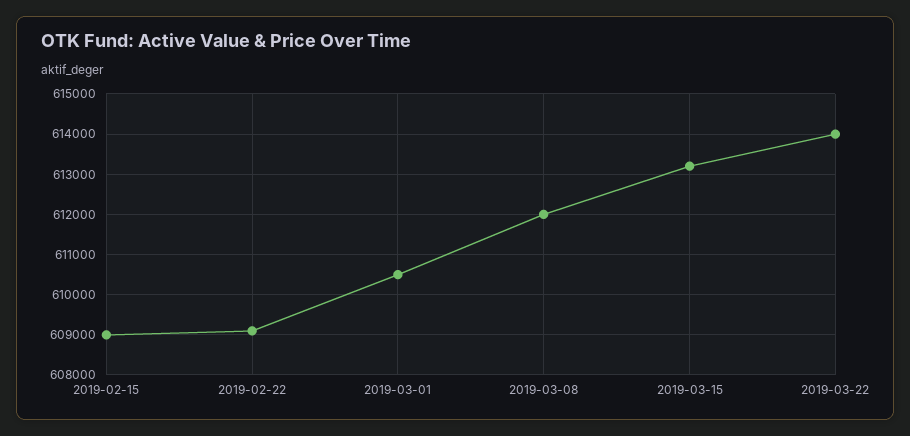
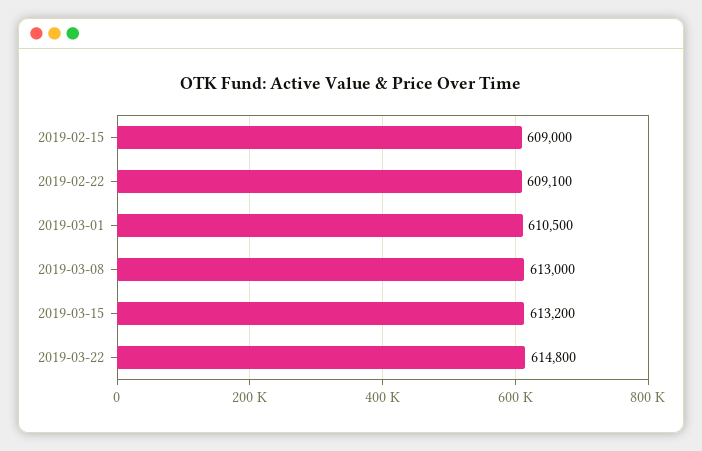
2019-03-08: 612000 -> 613000
2019-03-22: 614000 -> 614800

